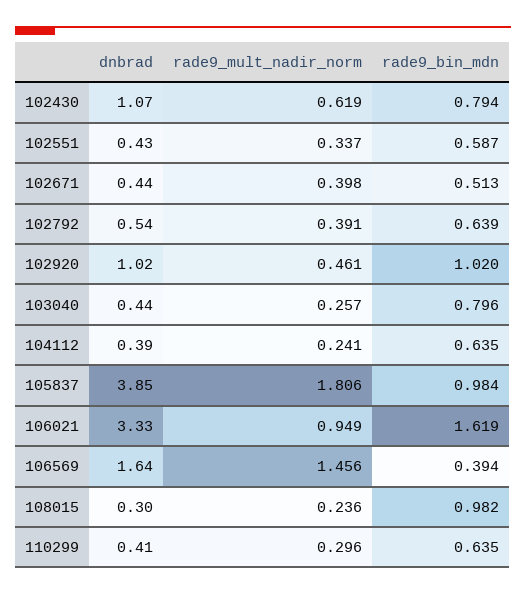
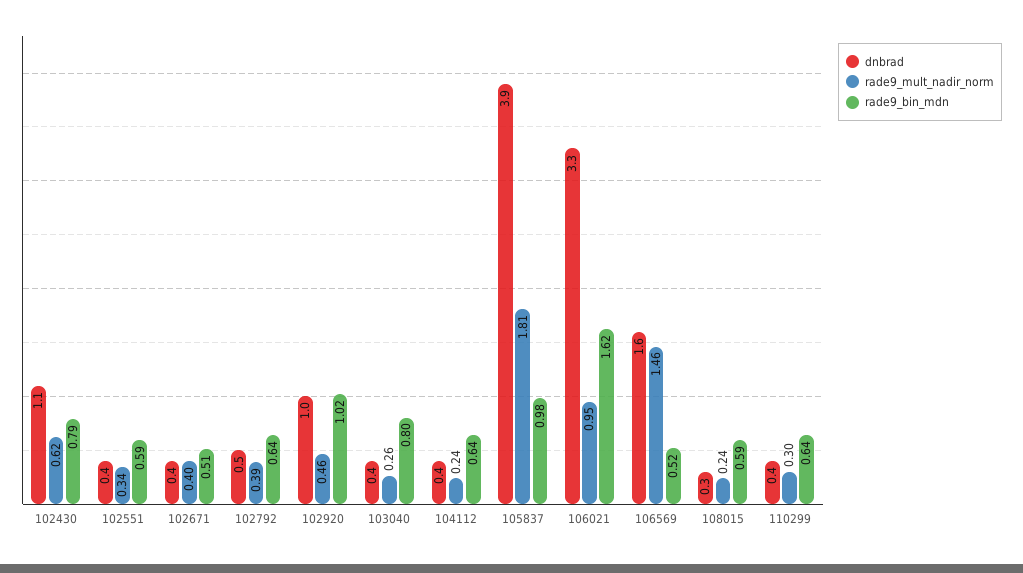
rade9_bin_mdn, 106569: 0.394 -> 0.52
rade9_bin_mdn, 108015: 0.982 -> 0.59

